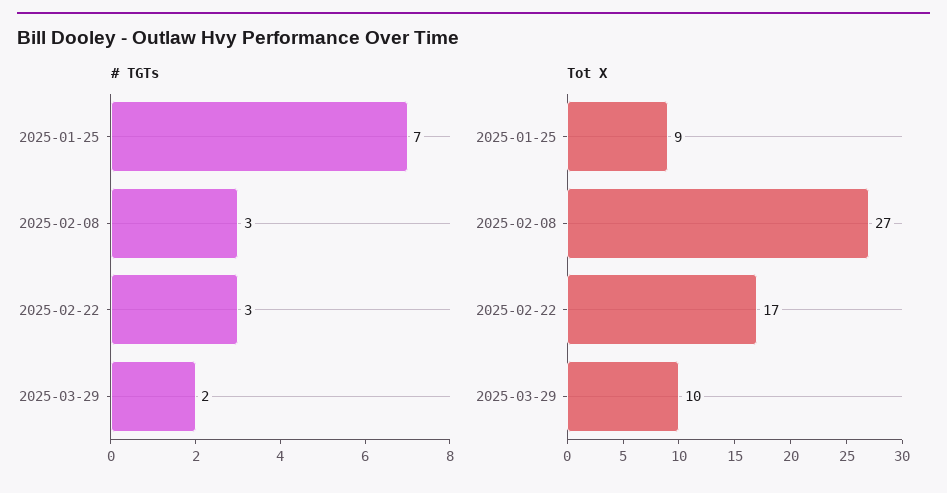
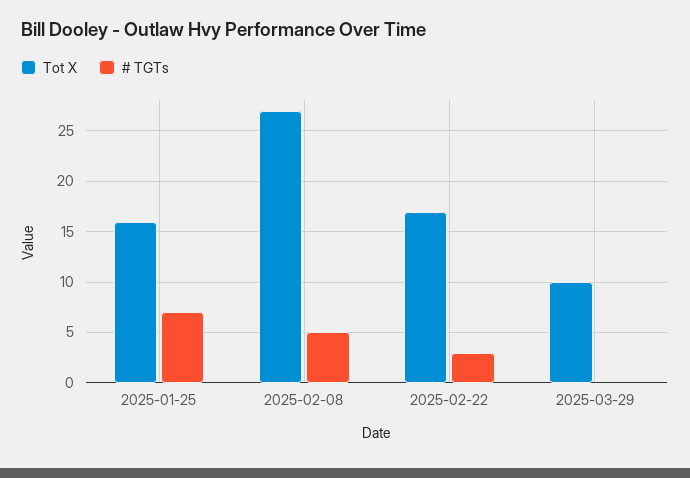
# TGTs, 2025-02-08: 3 -> 5
# TGTs, 2025-03-29: 2 -> 0
Tot X, 2025-01-25: 9 -> 16

